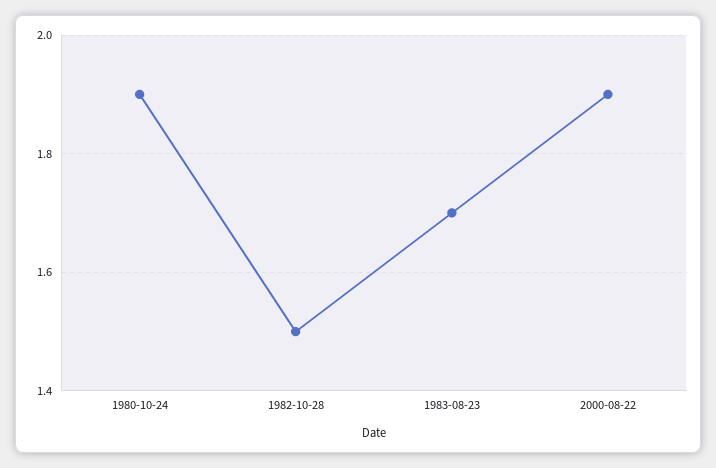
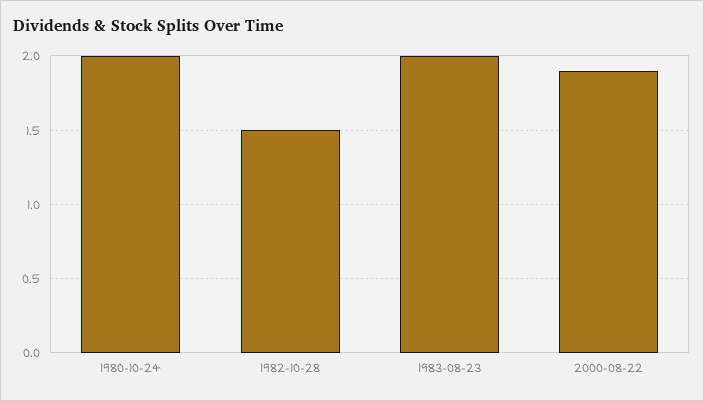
1980-10-24: 1.9 -> 2
1983-08-23: 1.7 -> 2

